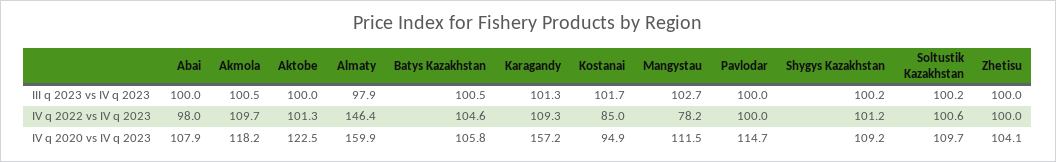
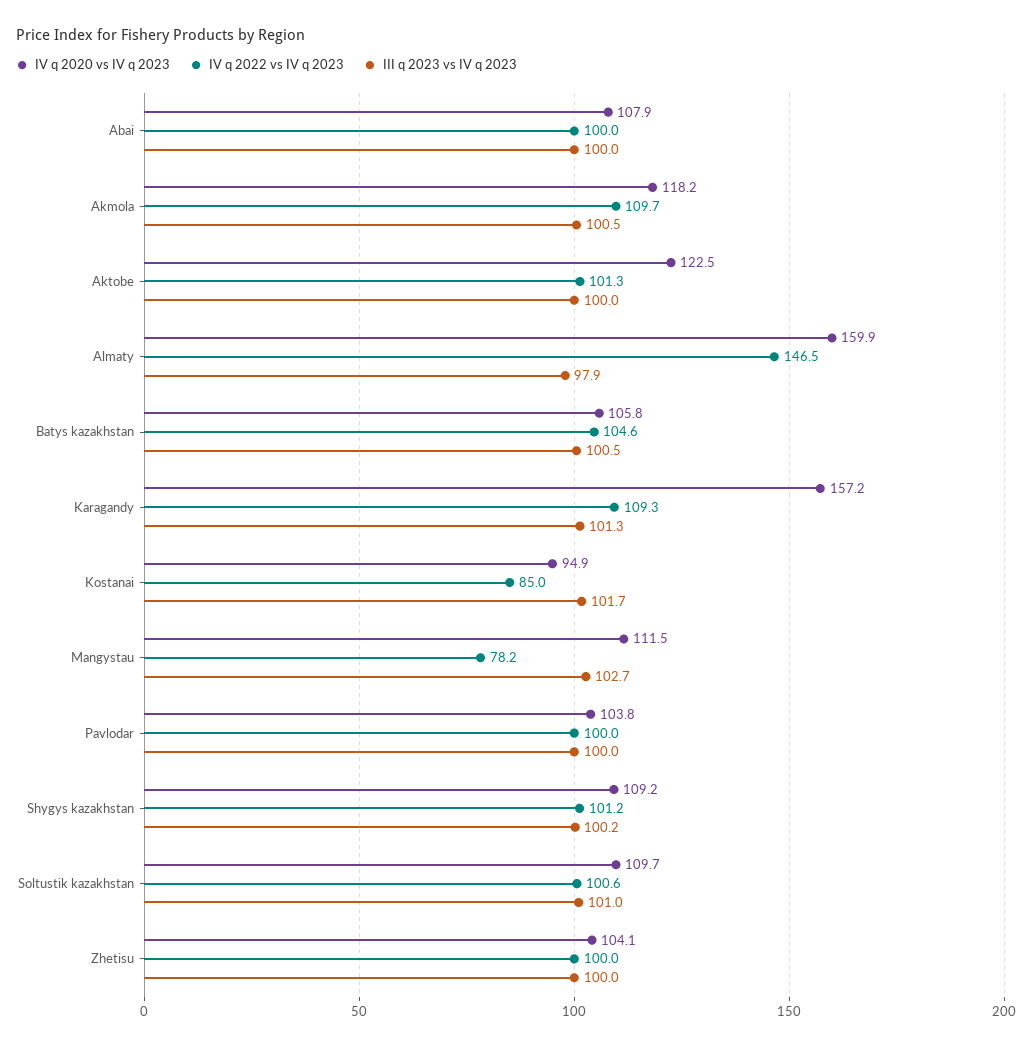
III q 2023 vs IV q 2023, Soltustik Kazakhstan: 100.2 -> 101
IV q 2022 vs IV q 2023, Abai: 98 -> 100
IV q 2022 vs IV q 2023, Almaty: 146.4 -> 146.5
IV q 2020 vs IV q 2023, Pavlodar: 114.7 -> 103.8

